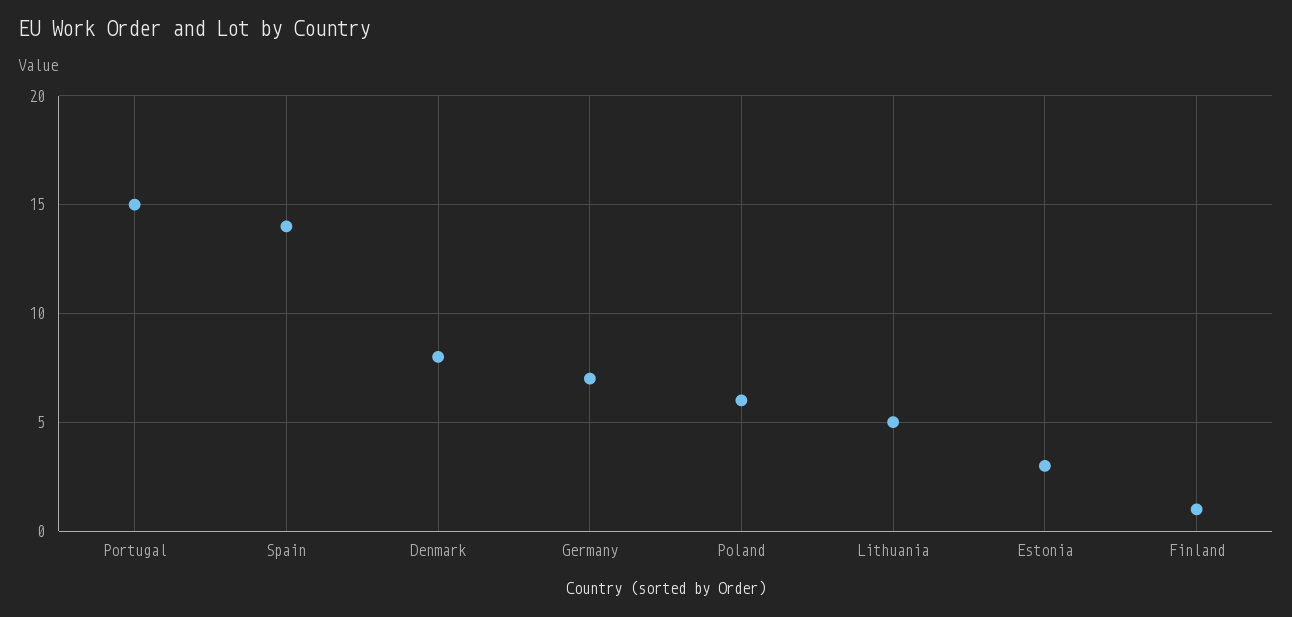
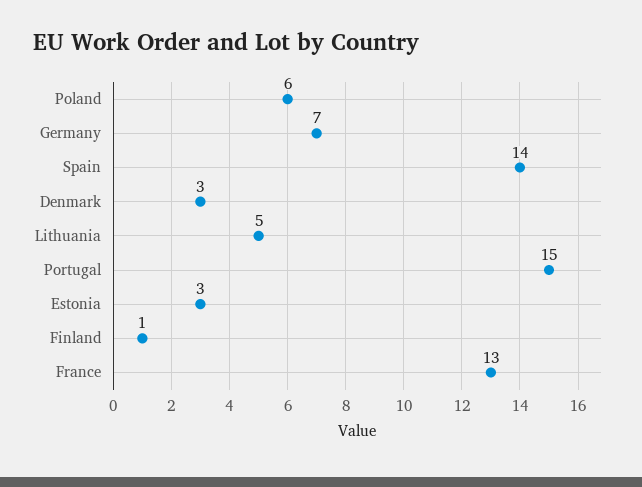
Denmark: 8 -> 3
France: none -> 13

